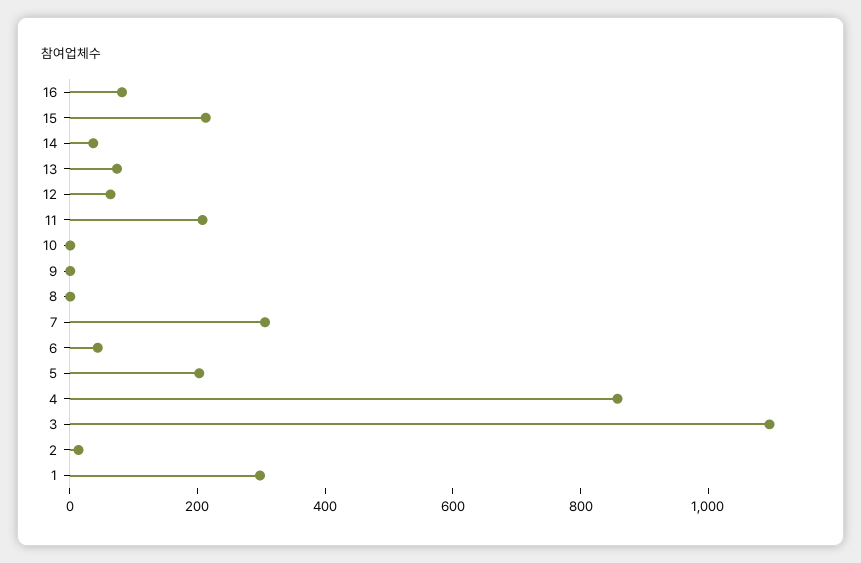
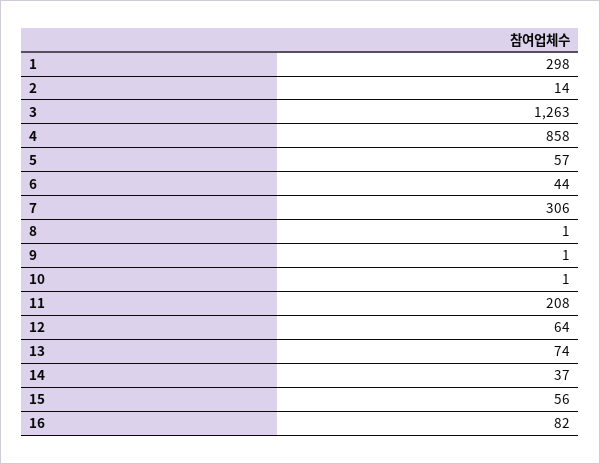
15: 200 -> 56
5: 200 -> 57
3: 1100 -> 1263

